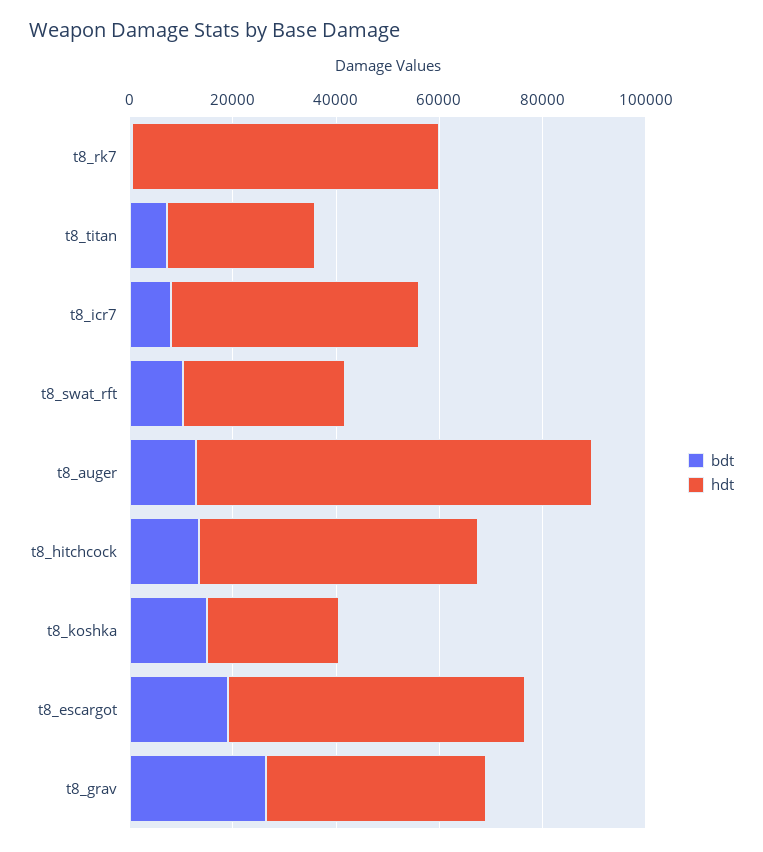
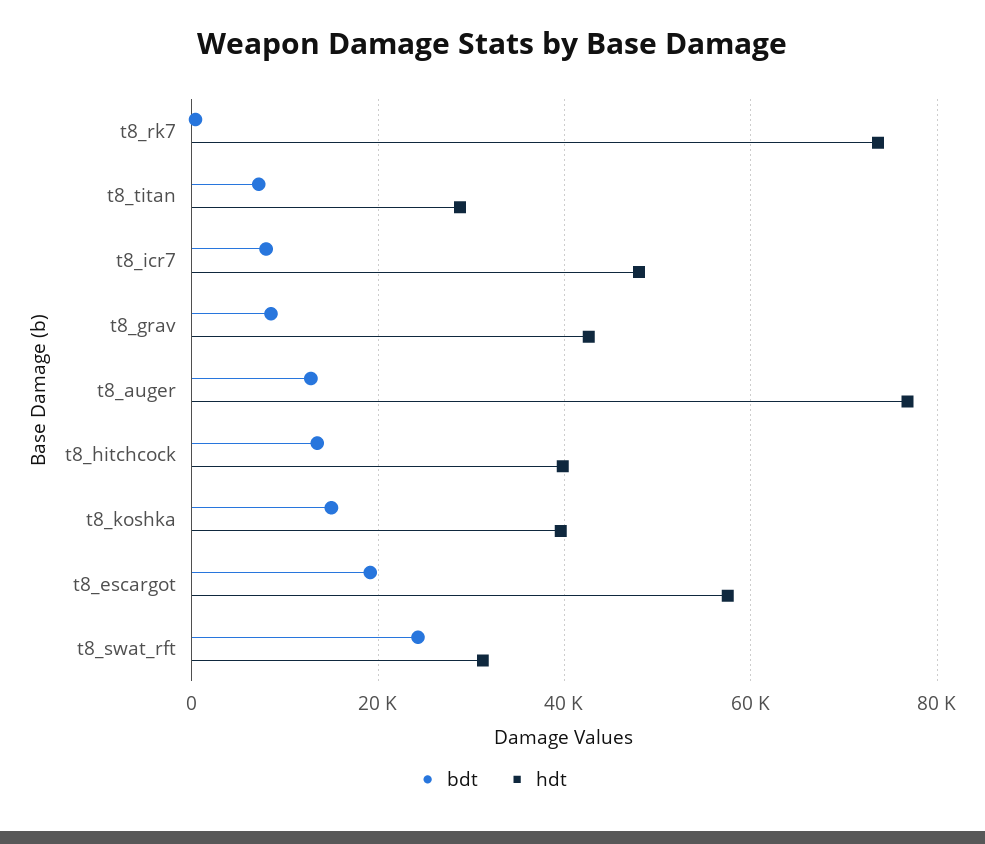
hdt, t8_rk7: 60000 -> 74000
bdt, t8_swat_rft: 10000 -> 24000
hdt, t8_hitchcock: 55000 -> 40000
hdt, t8_koshka: 25000 -> 40000
bdt, t8_grav: 25000 -> 8000

